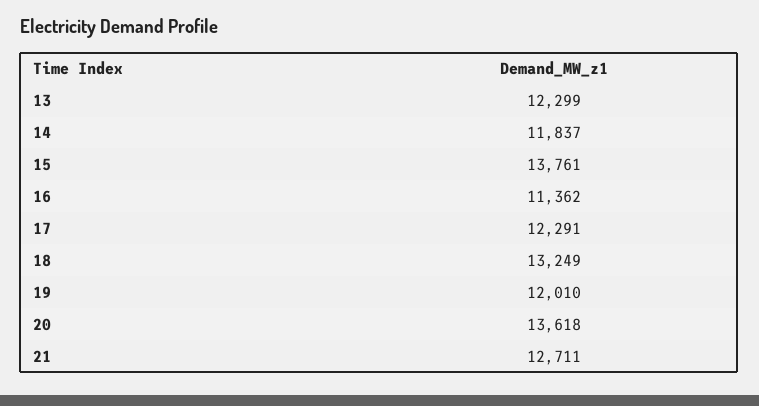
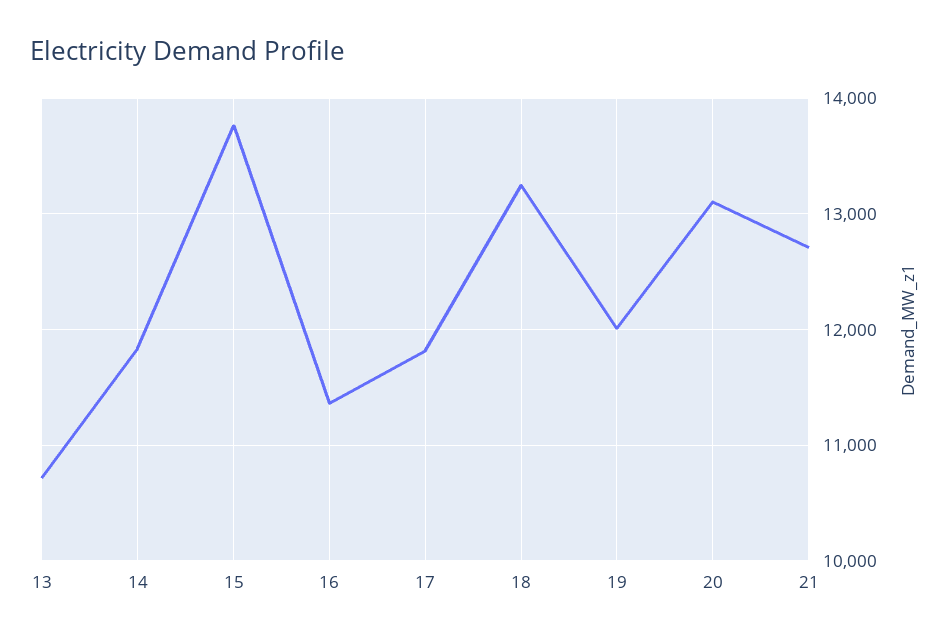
13: 12299 -> 10700
17: 12291 -> 11800
20: 13618 -> 13100

